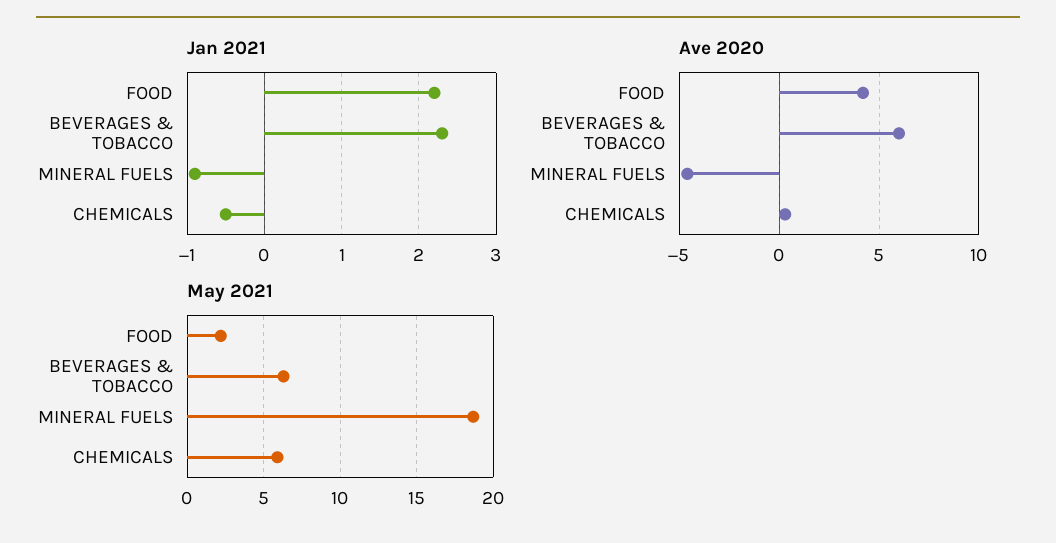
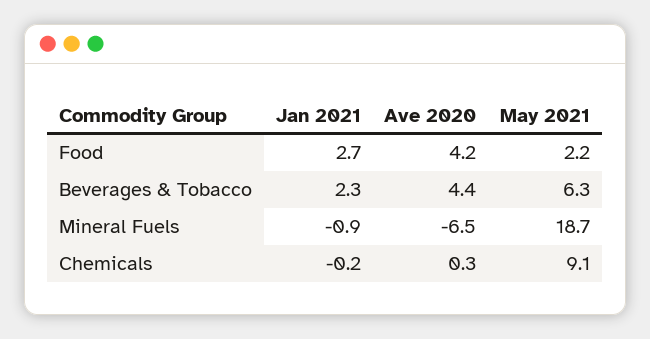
Jan 2021, FOOD: 2.2 -> 2.7
Jan 2021, CHEMICALS: -0.5 -> -0.2
Ave 2020, BEVERAGES & TOBACCO: 6 -> 4.4
Ave 2020, MINERAL FUELS: -4.5 -> -6.5
May 2021, CHEMICALS: 6 -> 9.1

